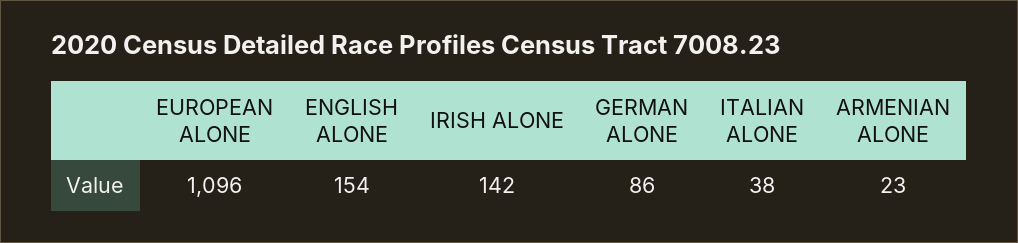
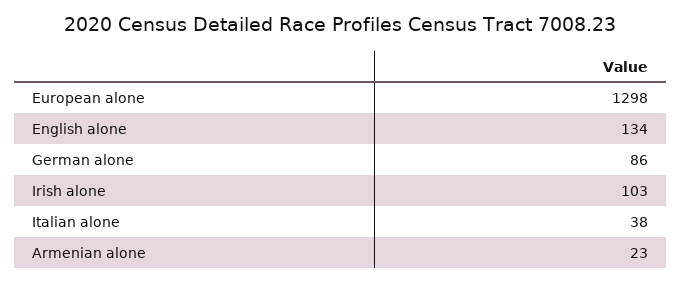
EUROPEAN ALONE: 1096 -> 1298
ENGLISH ALONE: 154 -> 134
IRISH ALONE: 142 -> 103

